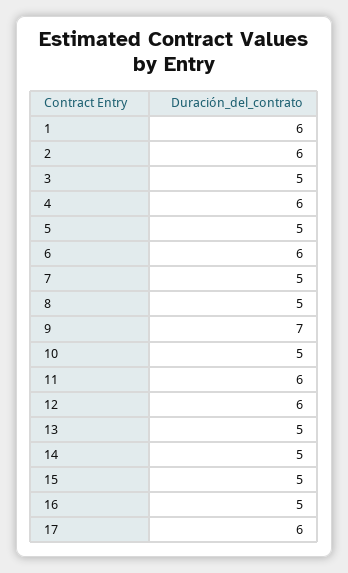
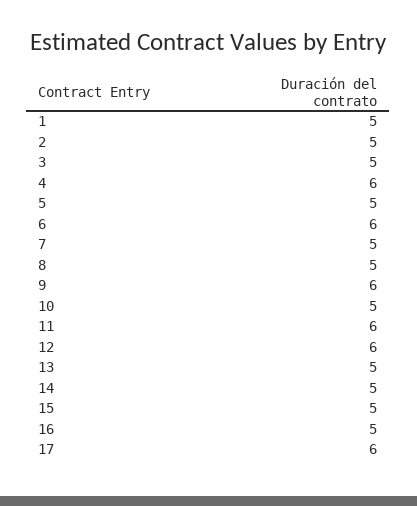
1: 6 -> 5
2: 6 -> 5
9: 7 -> 6

